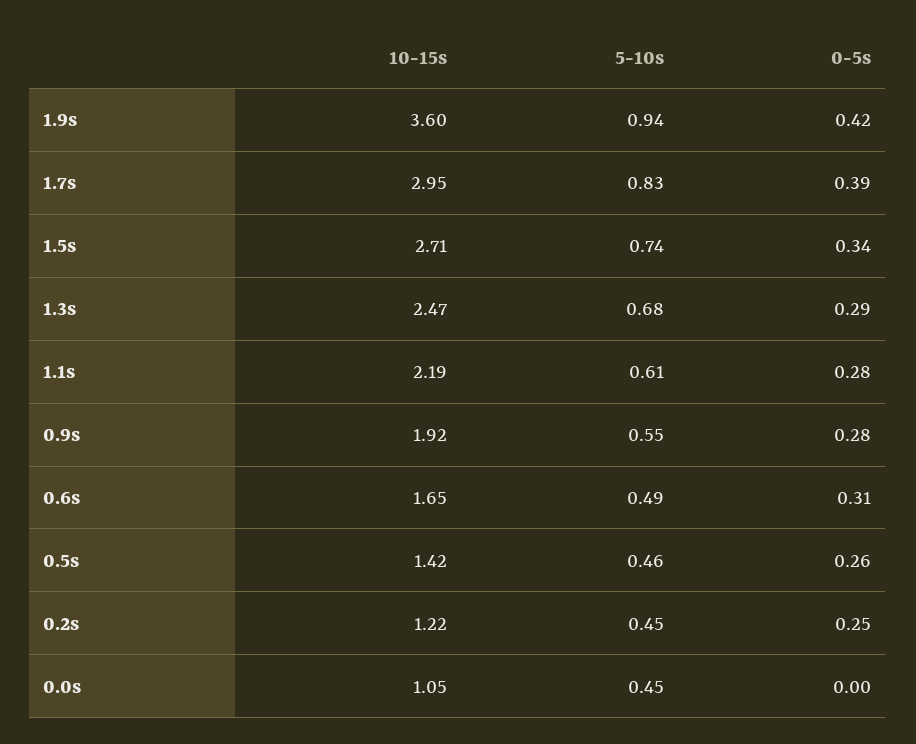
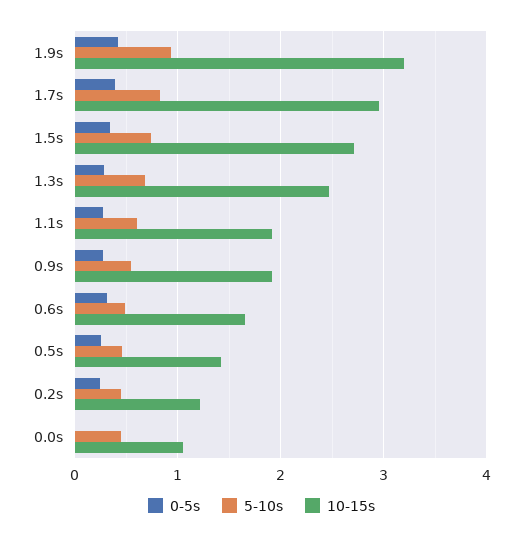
10-15s, 1.9s: 3.6 -> 3.2
10-15s, 1.1s: 2.19 -> 1.9

